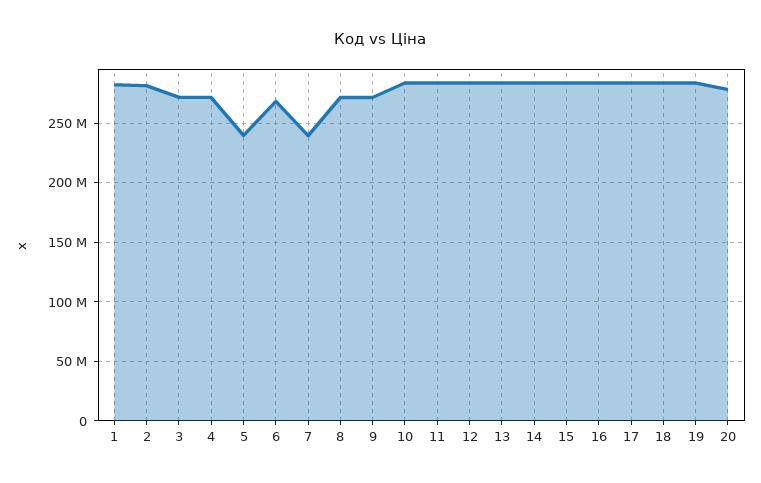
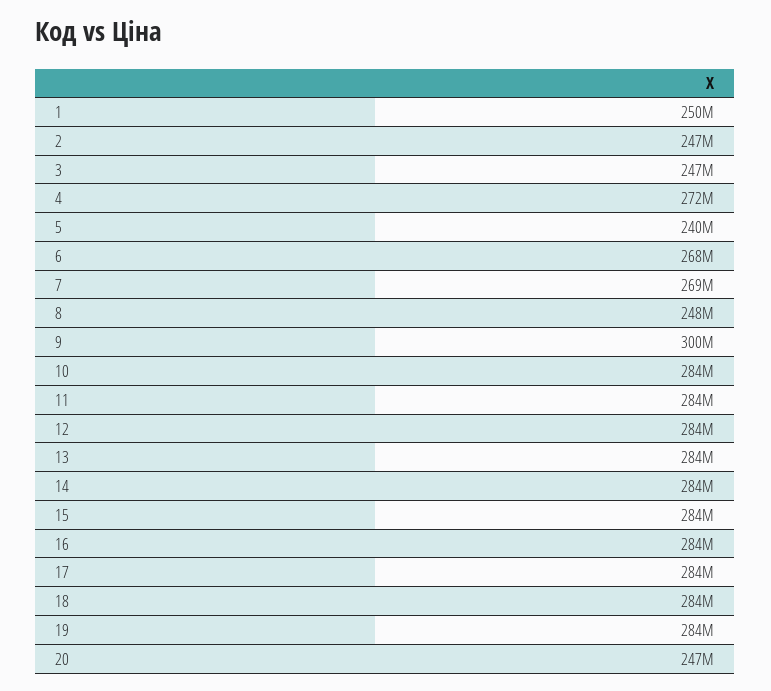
1: 280000000 -> 250000000
2: 280000000 -> 247000000
3: 270000000 -> 247000000
7: 240000000 -> 269000000
8: 270000000 -> 248000000
9: 270000000 -> 300000000
20: 280000000 -> 247000000

